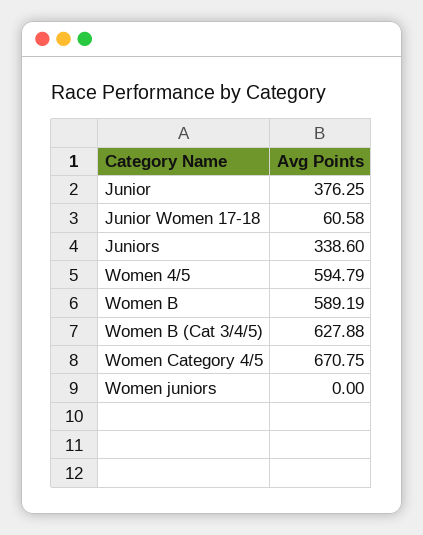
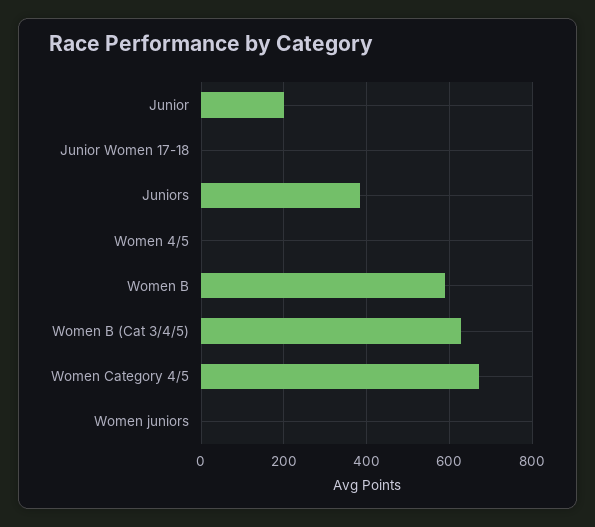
Junior: 376.25 -> 200
Junior Women 17-18: 60.58 -> 0
Juniors: 338.6 -> 380
Women 4/5: 594.79 -> 0

